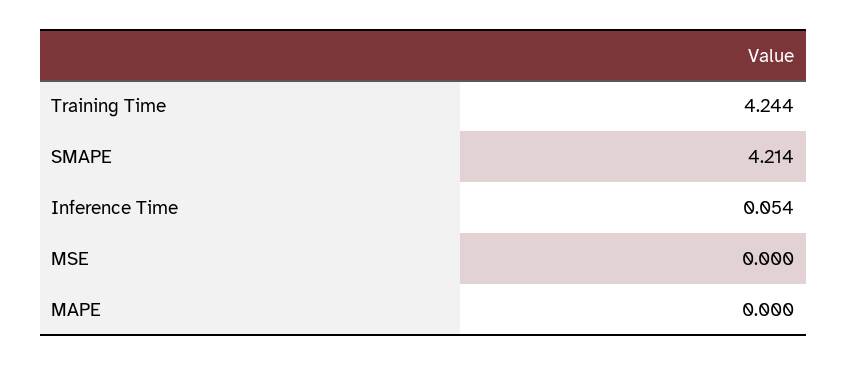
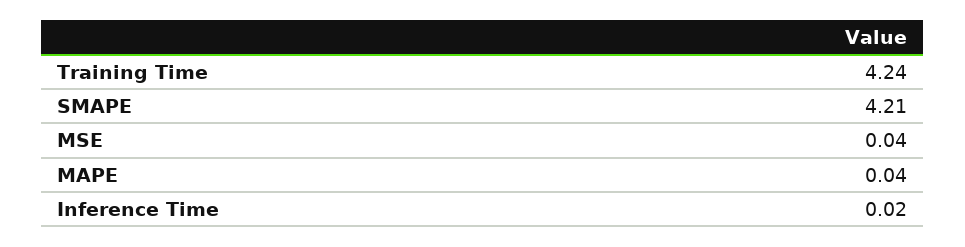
Inference Time: 0.054 -> 0.02
MSE: 0 -> 0.04
MAPE: 0 -> 0.04

